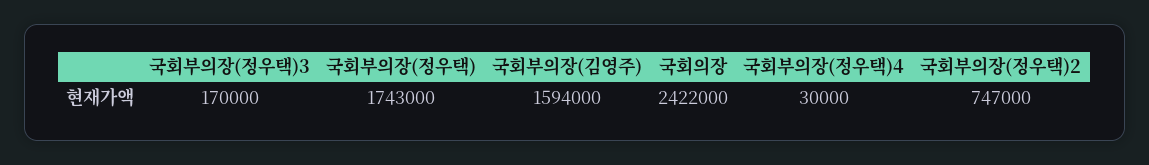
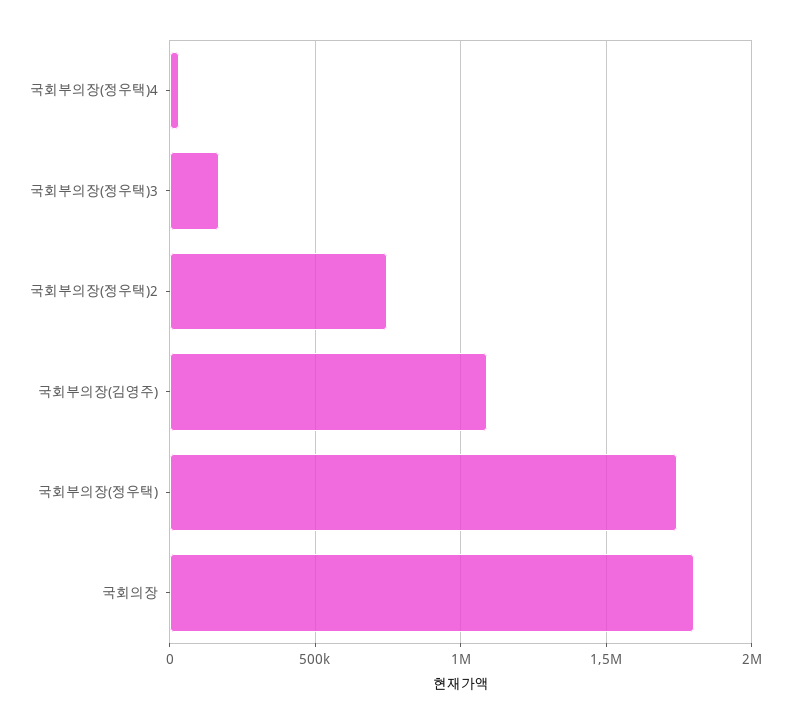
국회부의장(김영주): 1594000 -> 1100000
국회의장: 2422000 -> 1800000

